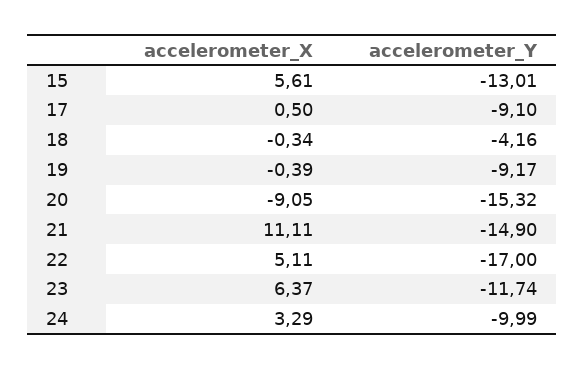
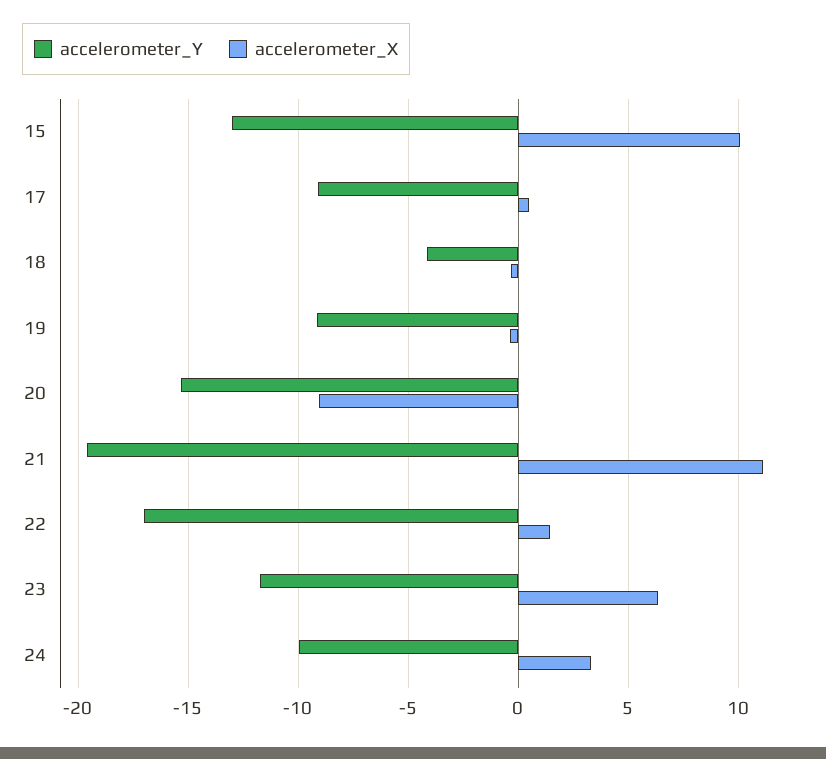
accelerometer_X, 15: 5.61 -> 10
accelerometer_Y, 21: -14.9 -> -19.5
accelerometer_X, 22: 5.11 -> 1.5

